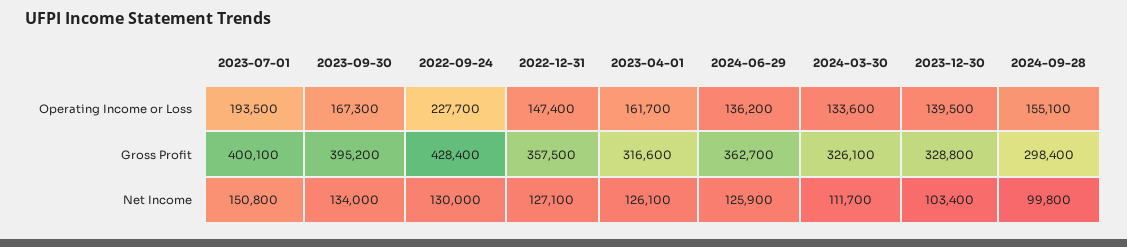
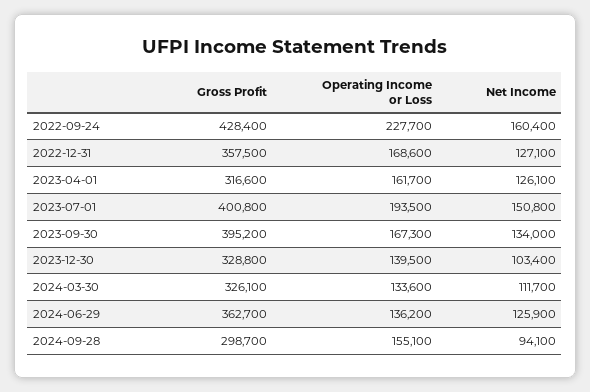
2022-12-31, Operating Income or Loss: 147400 -> 168600
2023-07-01, Gross Profit: 400100 -> 400800
2024-09-28, Gross Profit: 298400 -> 298700
2022-09-24, Net Income: 130000 -> 160400
2024-09-28, Net Income: 99800 -> 94100

